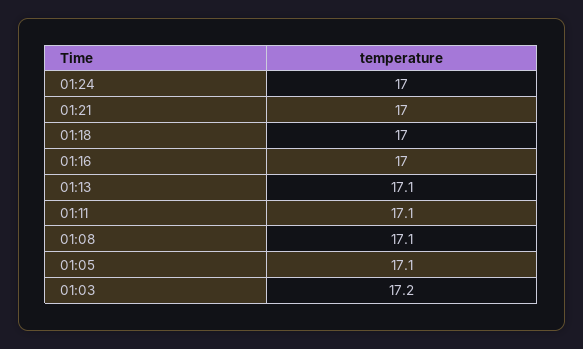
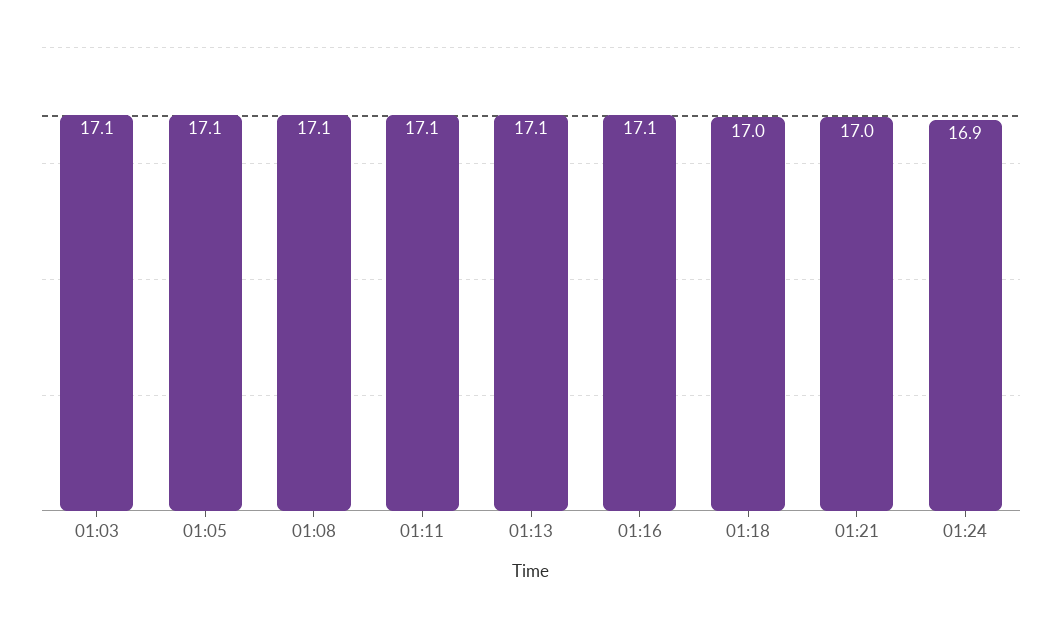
01:24: 17 -> 16.9
01:16: 17 -> 17.1
01:03: 17.2 -> 17.1

